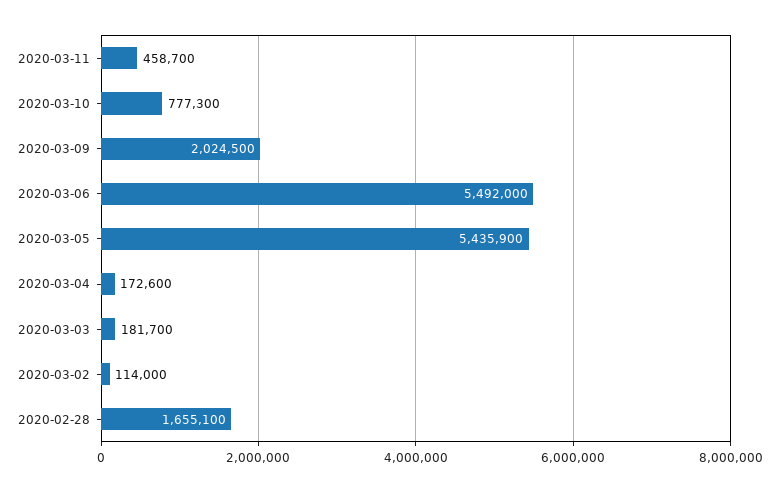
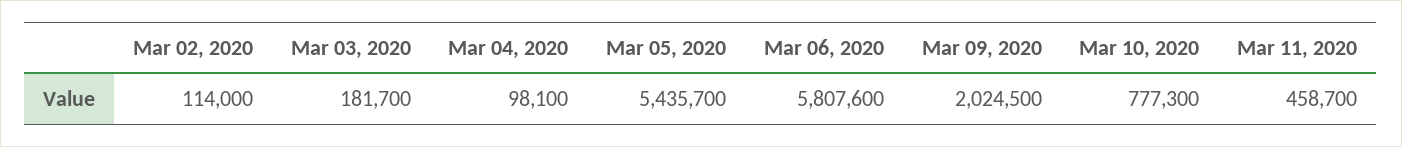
2020-03-06: 5492000 -> 5807600
2020-03-05: 5435900 -> 5435700
2020-03-04: 172600 -> 98100
2020-02-28: 1655100 -> none

